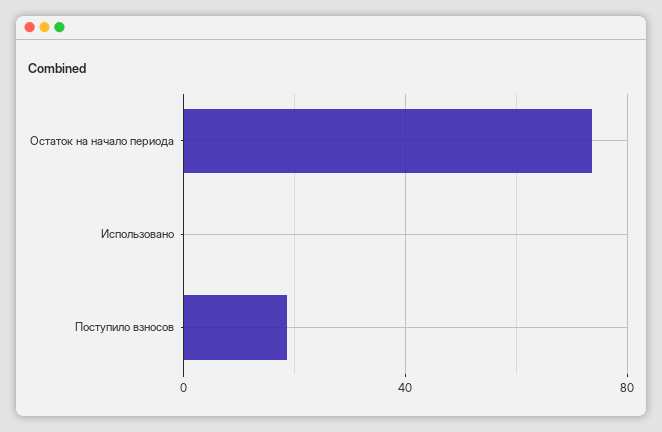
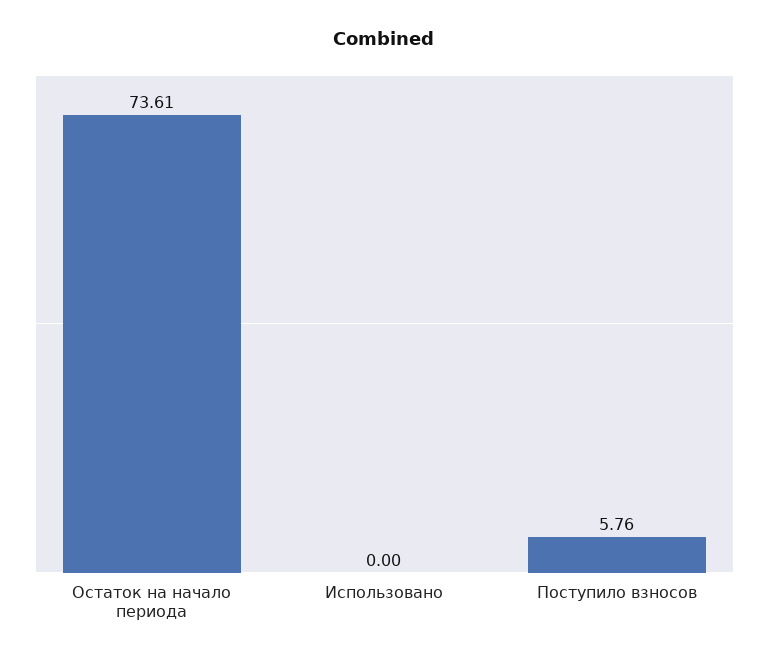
Поступило взносов: 20 -> 5.76

